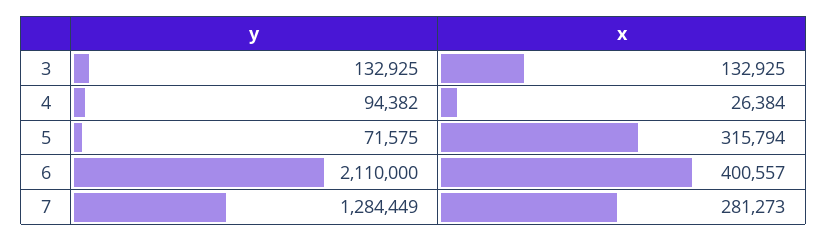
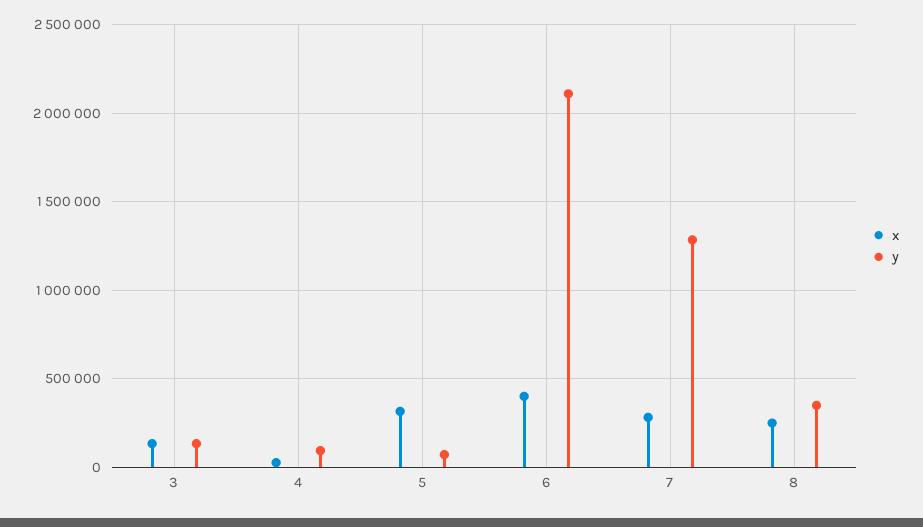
x, 8: none -> 250000
y, 8: none -> 350000

